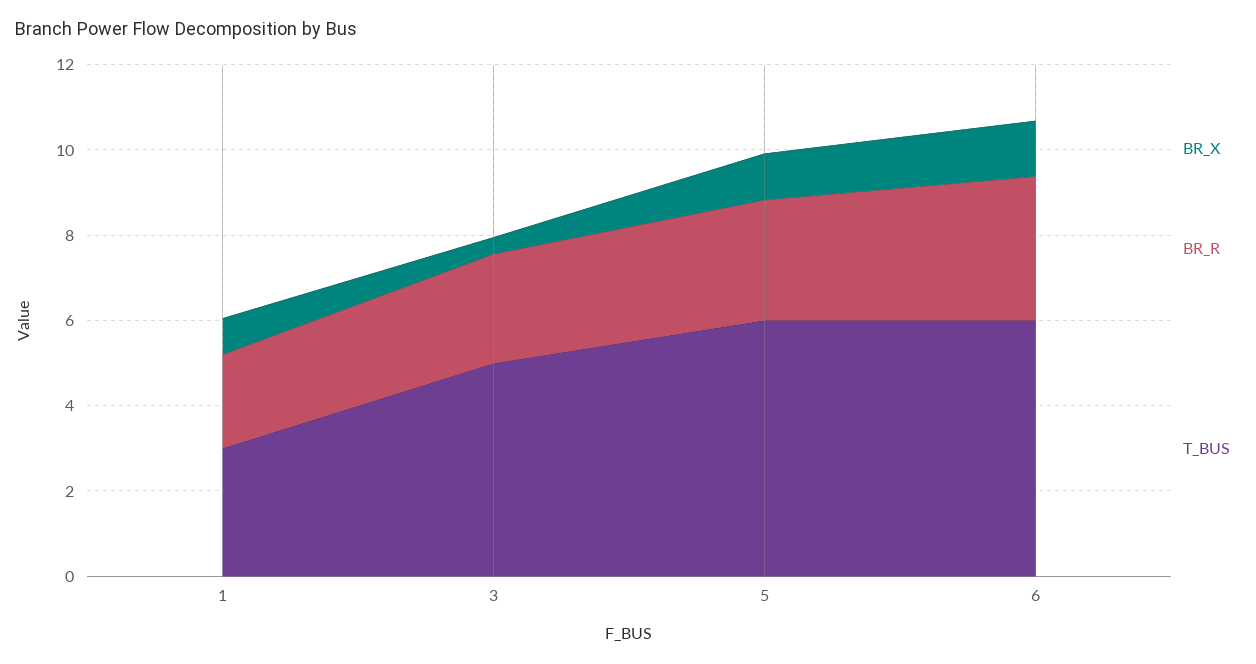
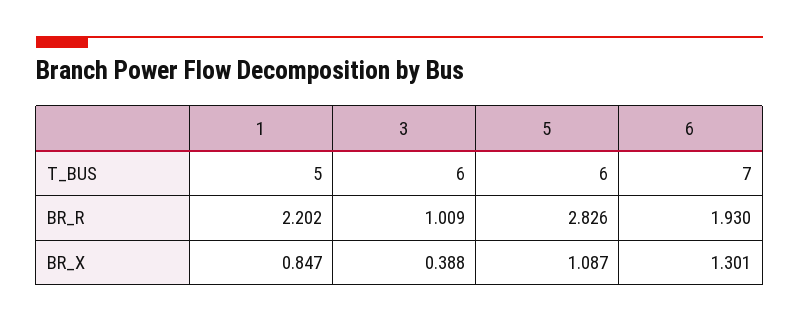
T_BUS, 1: 3 -> 5
BR_R, 3: 2.5 -> 1.009
T_BUS, 3: 5 -> 6
BR_R, 6: 3.5 -> 1.93
T_BUS, 6: 6 -> 7

